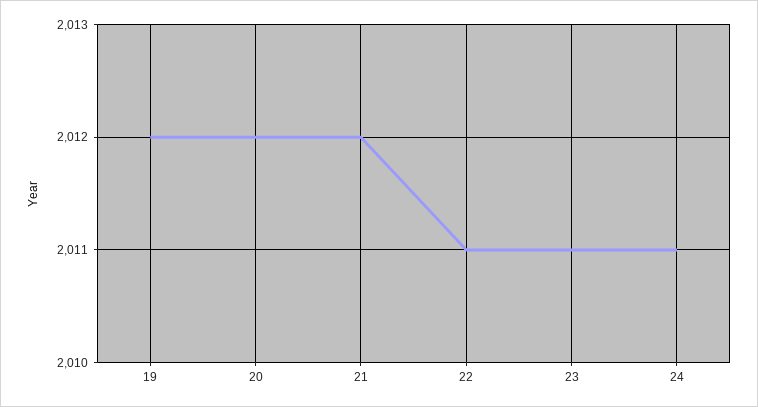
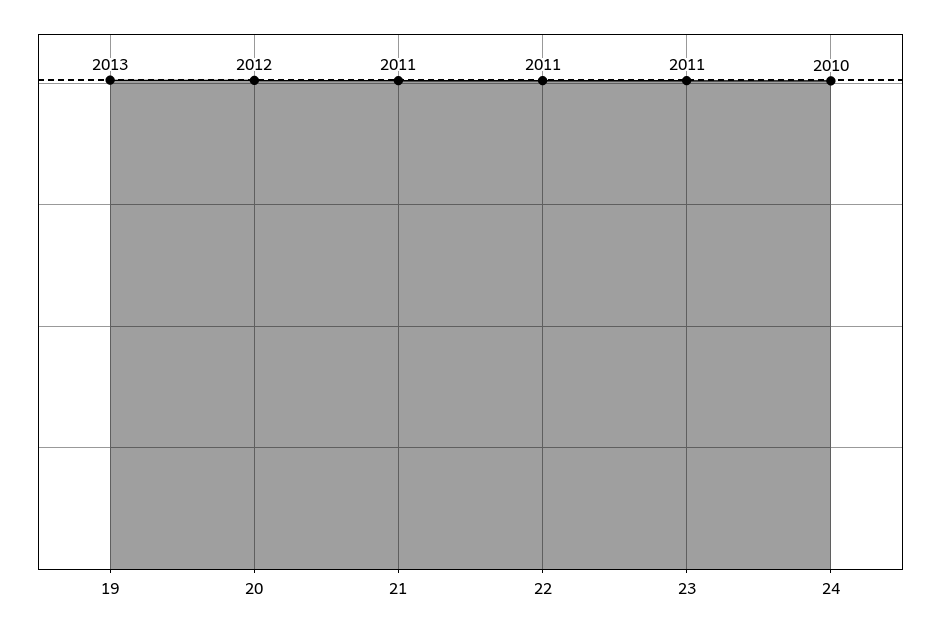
19: 2012 -> 2013
21: 2012 -> 2011
24: 2011 -> 2010

